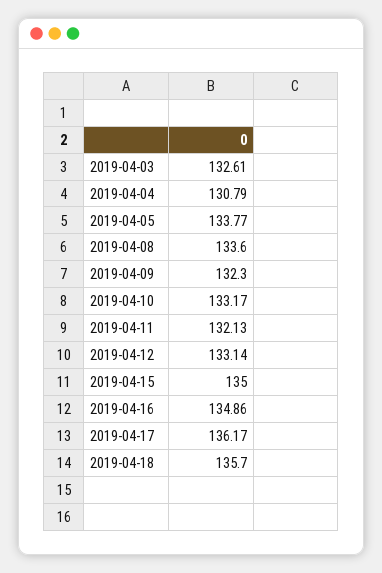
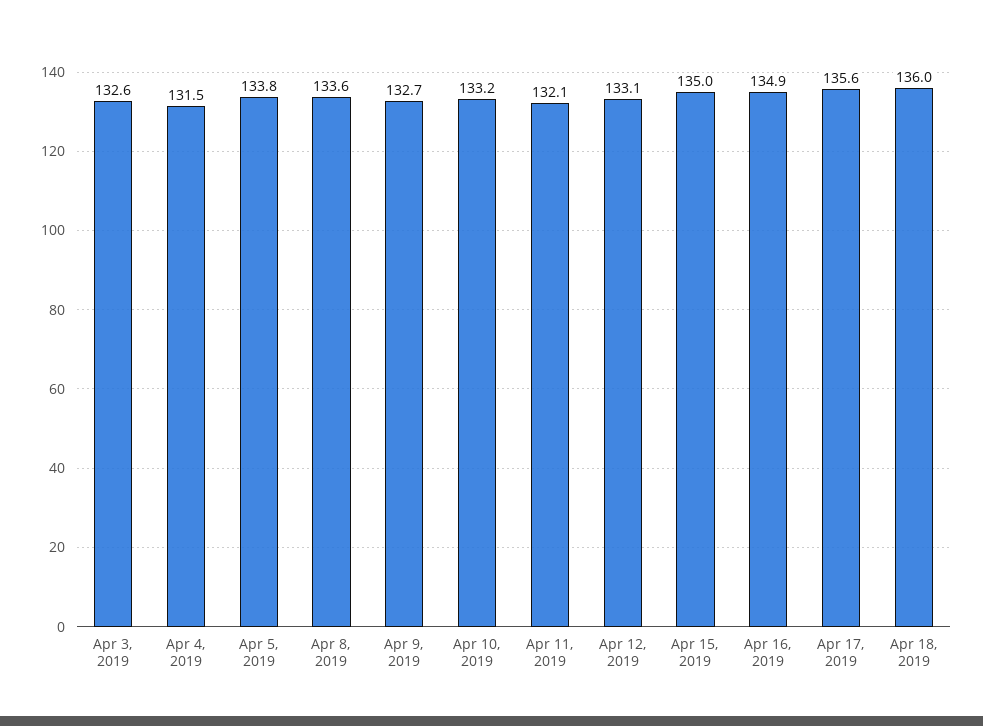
2019-04-04: 130.79 -> 131.5
2019-04-09: 132.3 -> 132.7
2019-04-17: 136.17 -> 135.6
2019-04-18: 135.7 -> 136

